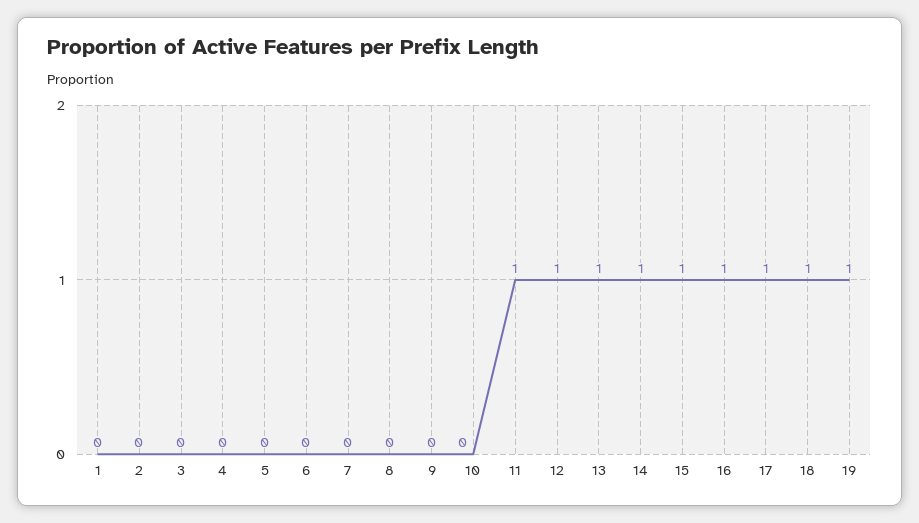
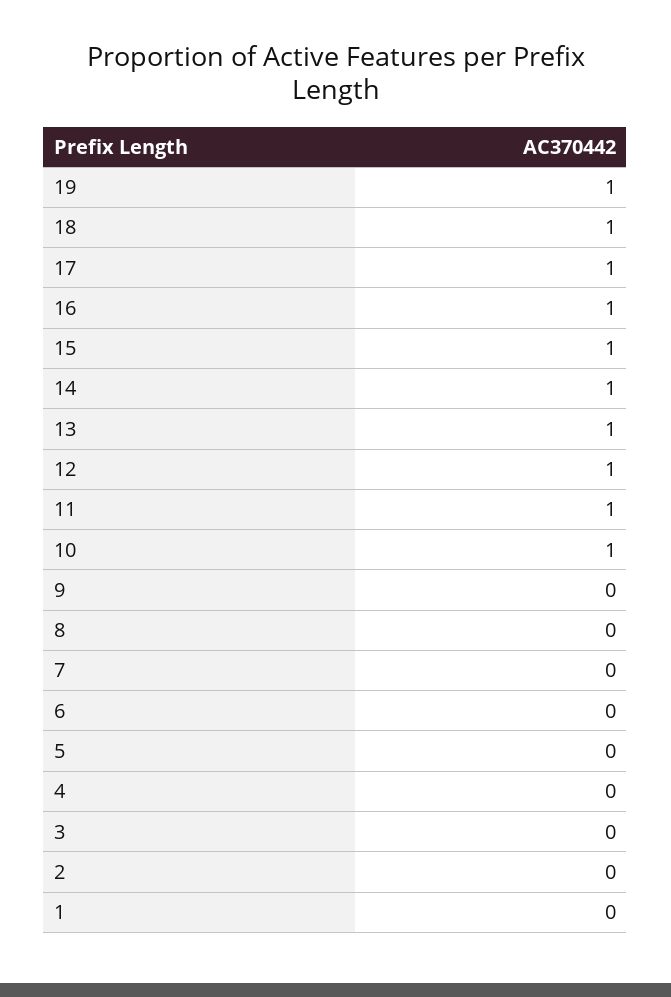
10: 0 -> 1

